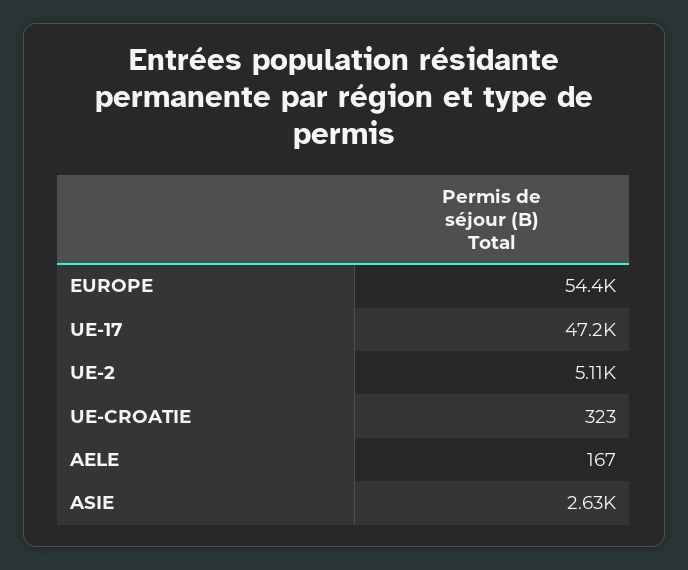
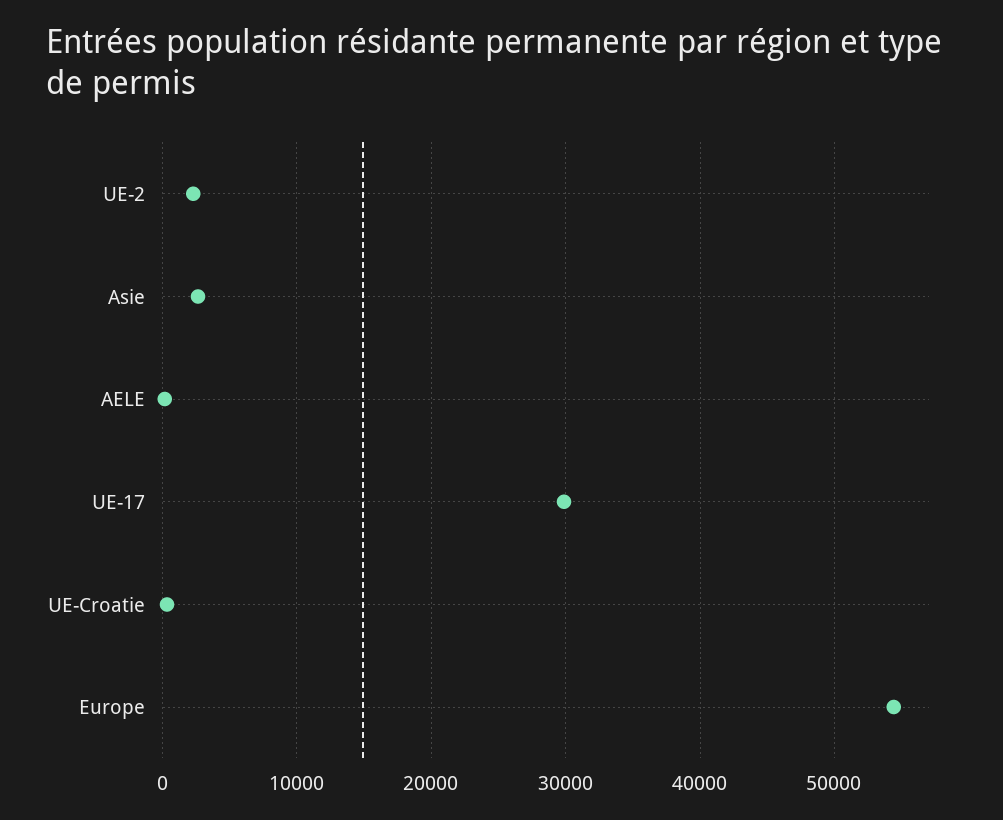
UE-17: 47200 -> 30000
UE-2: 5110 -> 2000

